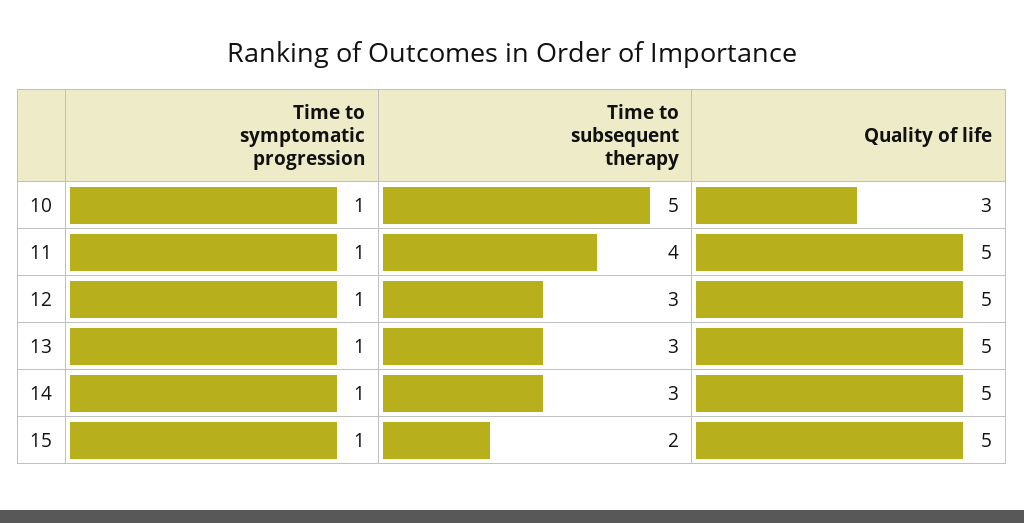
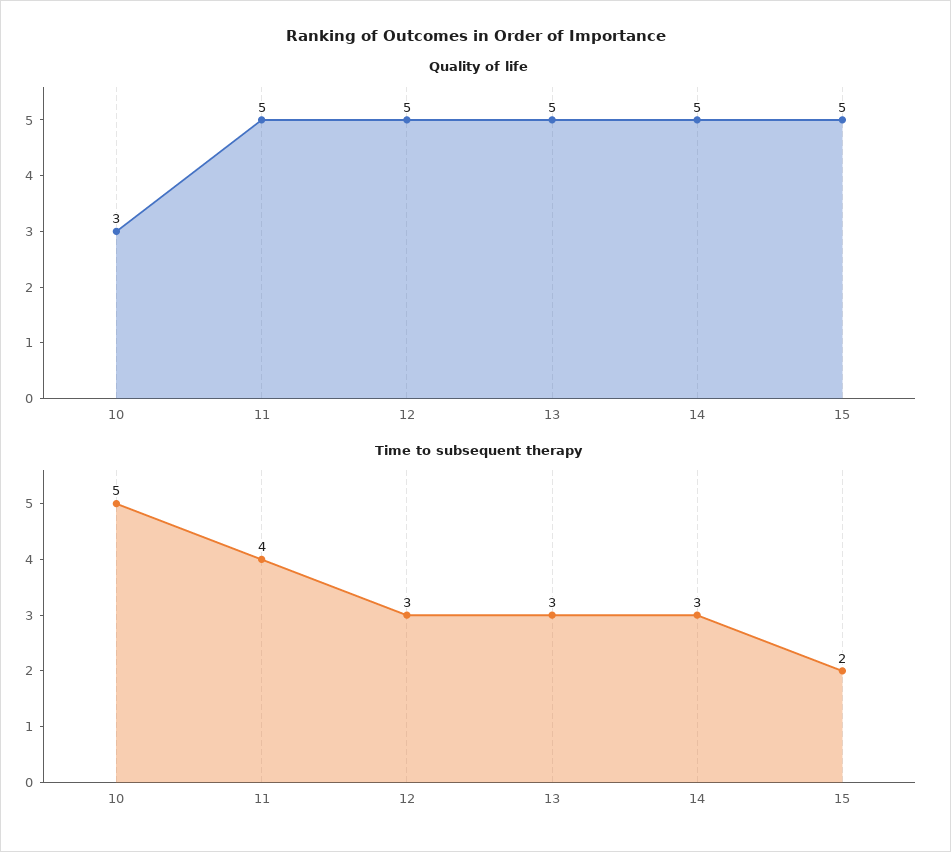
Time to symptomatic progression, 10: 1 -> none
Time to symptomatic progression, 11: 1 -> none
Time to symptomatic progression, 12: 1 -> none
Time to symptomatic progression, 13: 1 -> none
Time to symptomatic progression, 14: 1 -> none
Time to symptomatic progression, 15: 1 -> none

